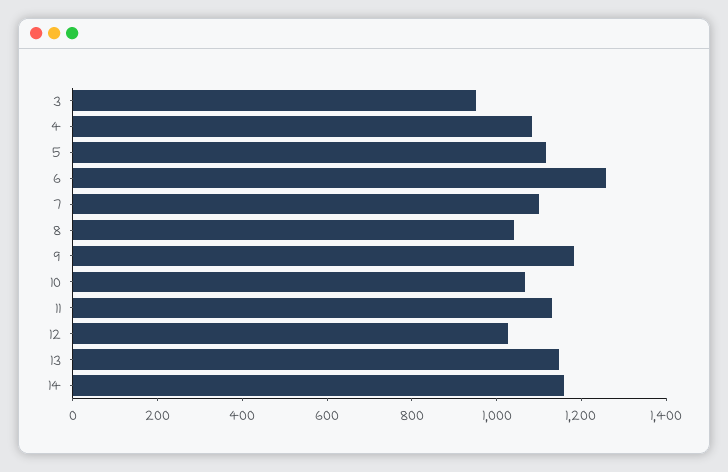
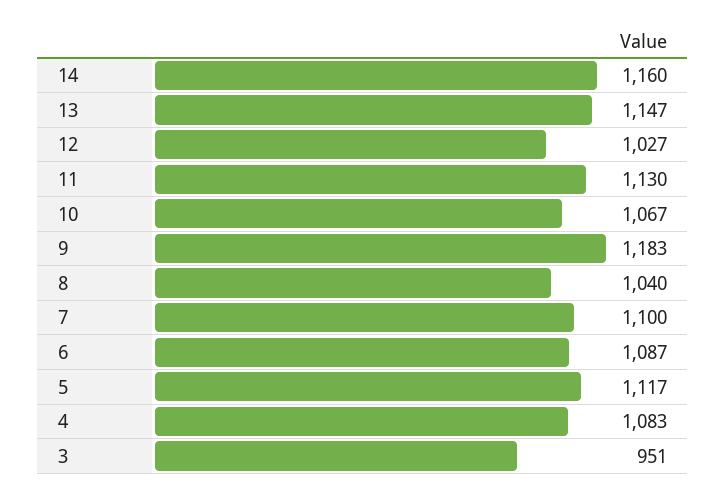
6: 1250 -> 1087

